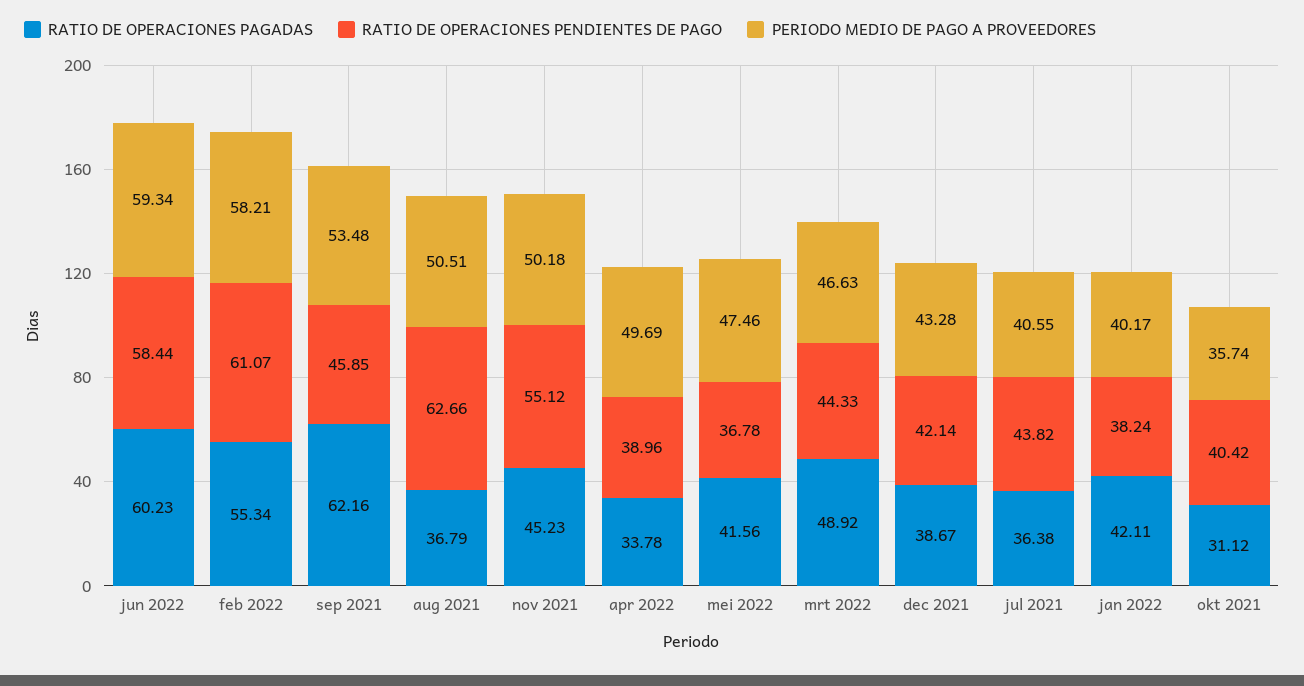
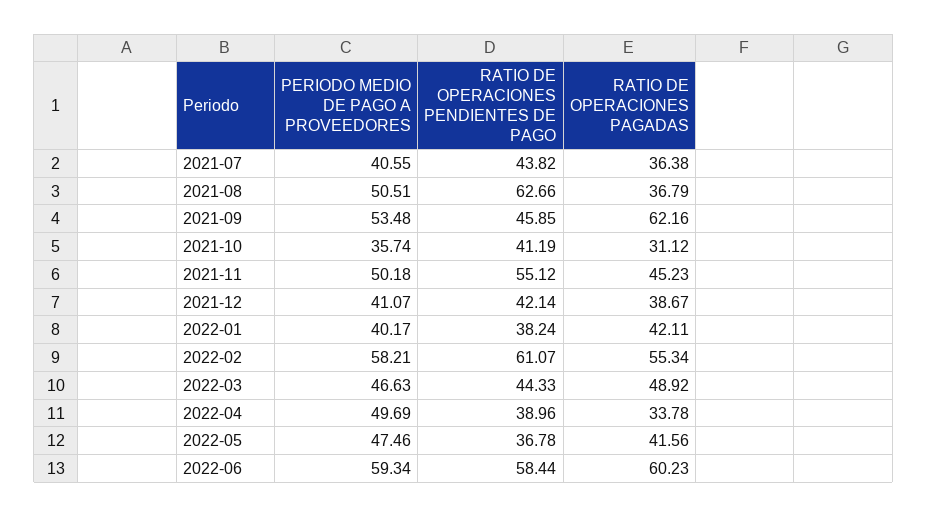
PERIODO MEDIO DE PAGO A PROVEEDORES, dec 2021: 43.28 -> 41.07
RATIO DE OPERACIONES PENDIENTES DE PAGO, okt 2021: 40.42 -> 41.19

